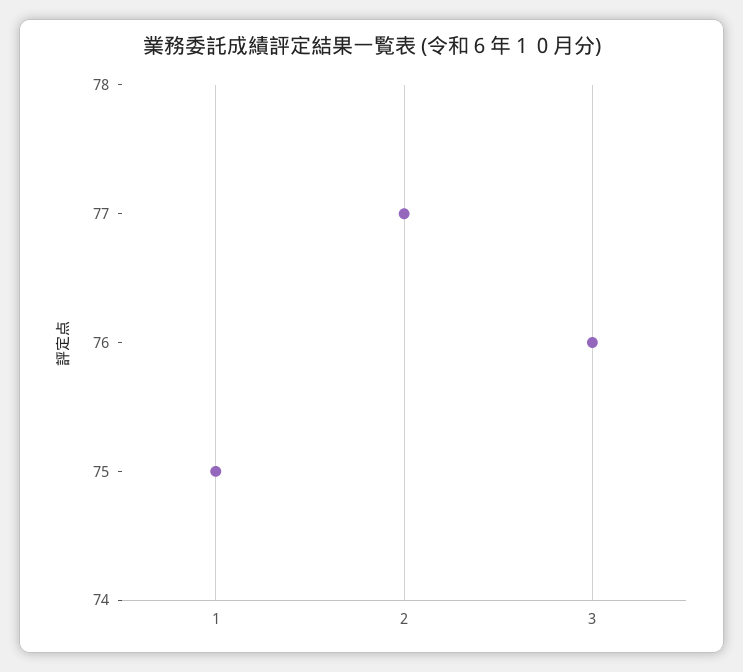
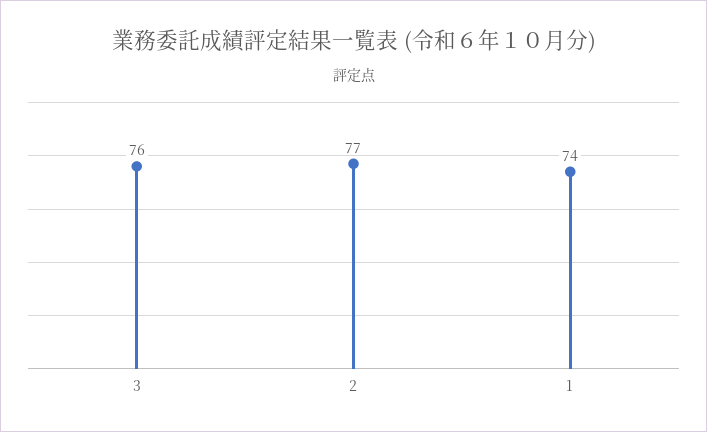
1: 75 -> 74

